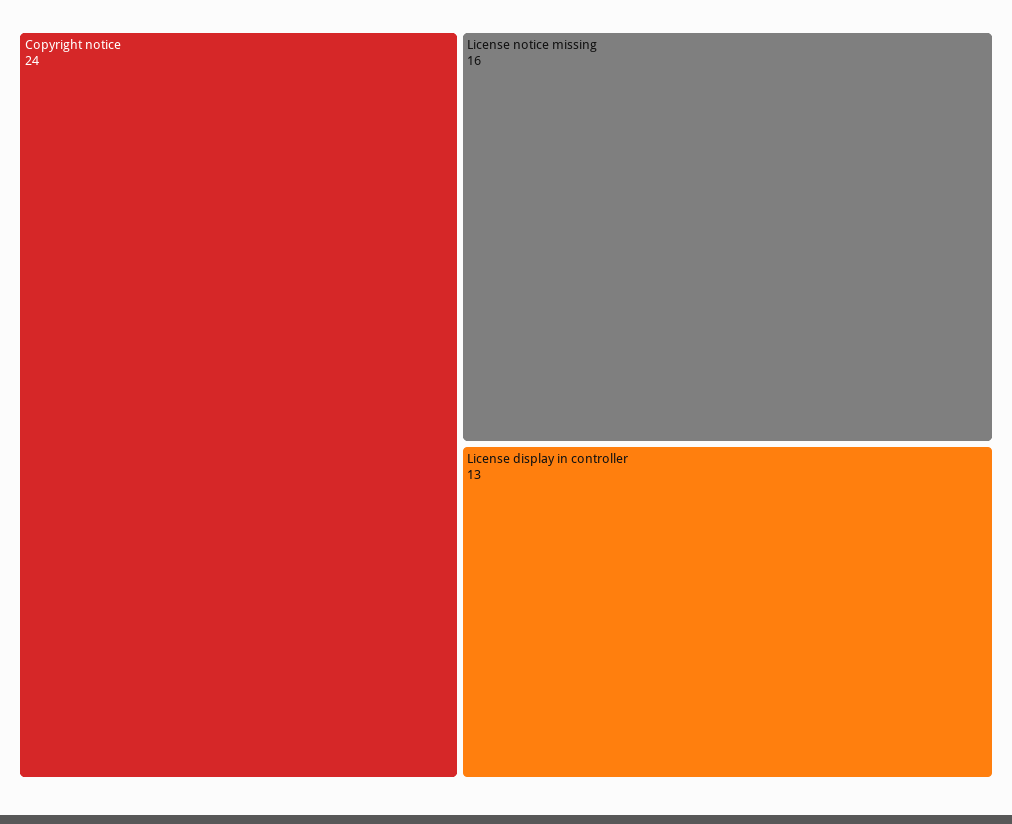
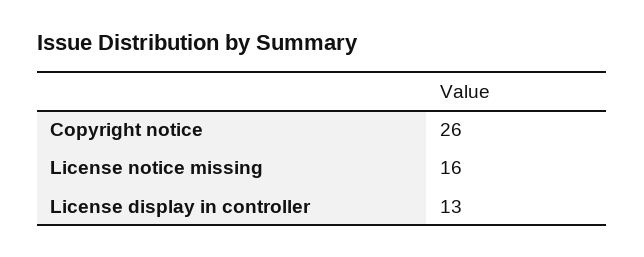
Copyright notice: 24 -> 26

